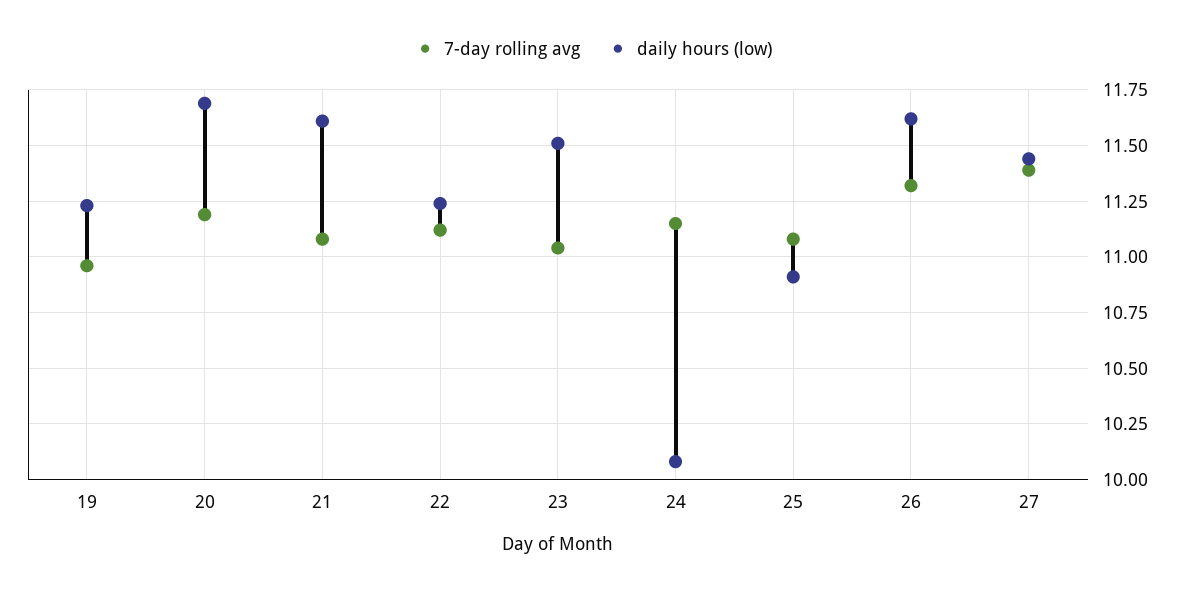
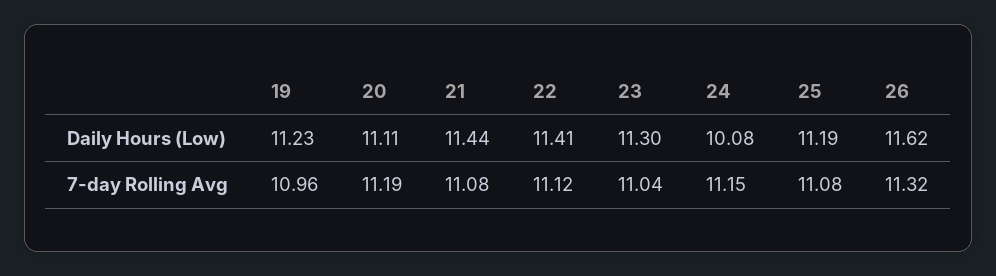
daily hours (low), 20: 11.7 -> 11.11
daily hours (low), 21: 11.6 -> 11.44
daily hours (low), 22: 11.25 -> 11.41
daily hours (low), 23: 11.5 -> 11.3
daily hours (low), 25: 10.9 -> 11.19
7-day rolling avg, 27: 11.4 -> none
daily hours (low), 27: 11.45 -> none

